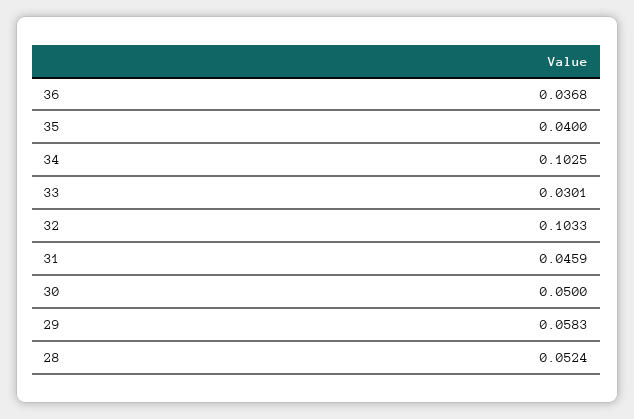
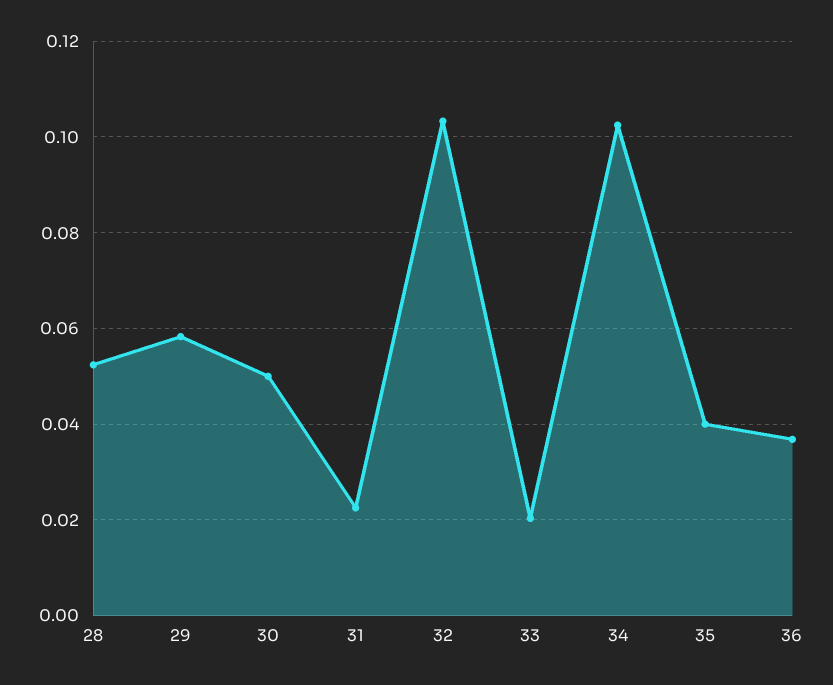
33: 0.0301 -> 0.02
31: 0.0459 -> 0.022

